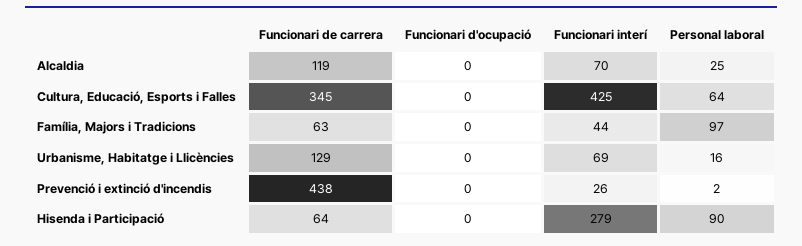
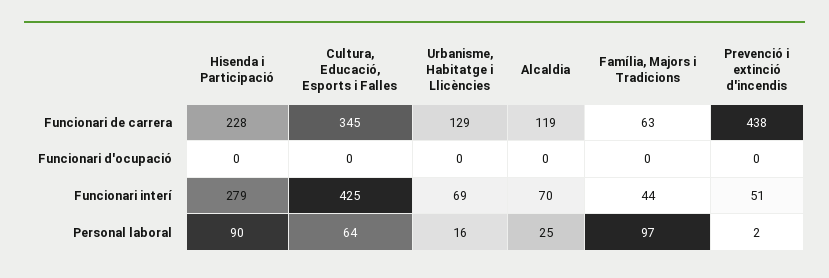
Funcionari interí, Prevenció i extinció d'incendis: 26 -> 51
Funcionari de carrera, Hisenda i Participació: 64 -> 228

